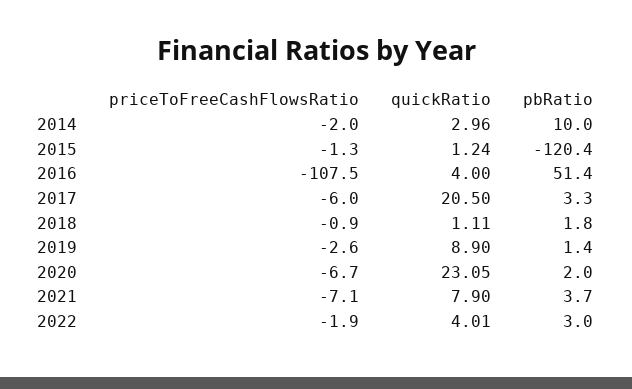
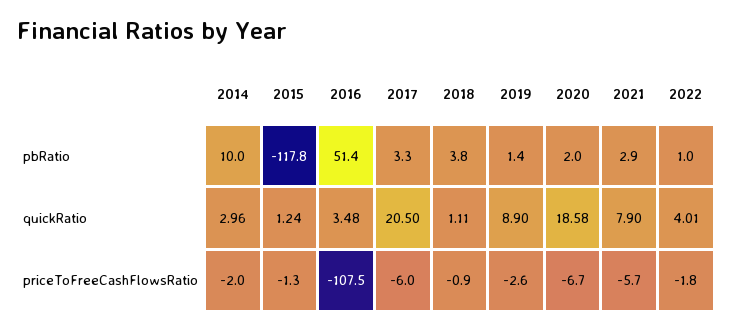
pbRatio, 2015: -120.4 -> -117.8
quickRatio, 2016: 4 -> 3.48
pbRatio, 2018: 1.8 -> 3.8
quickRatio, 2020: 23.05 -> 18.58
priceToFreeCashFlowsRatio, 2021: -7.1 -> -5.7
pbRatio, 2021: 3.7 -> 2.9
priceToFreeCashFlowsRatio, 2022: -1.9 -> -1.8
pbRatio, 2022: 3 -> 1

